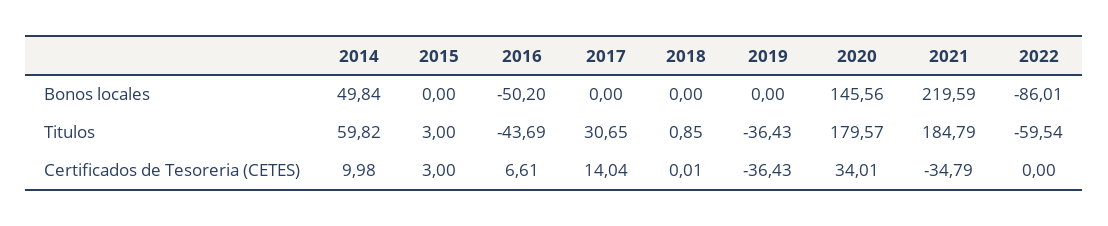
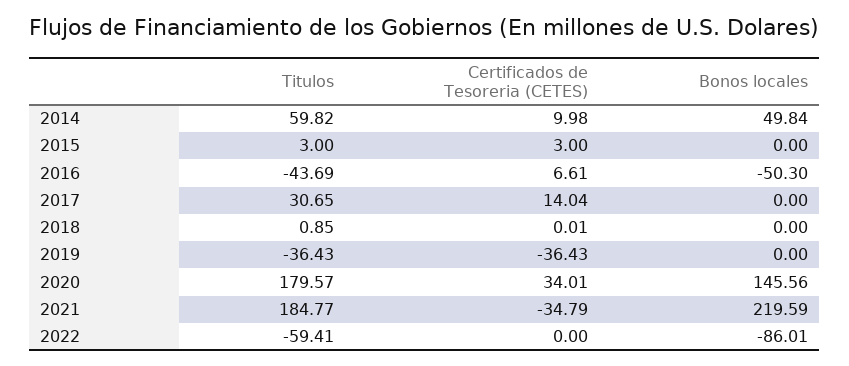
2016, Bonos locales: -50.2 -> -50.3
2021, Titulos: 184.79 -> 184.77
2022, Titulos: -59.54 -> -59.41

